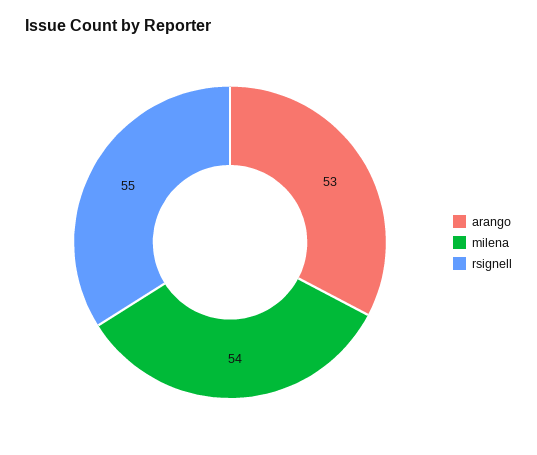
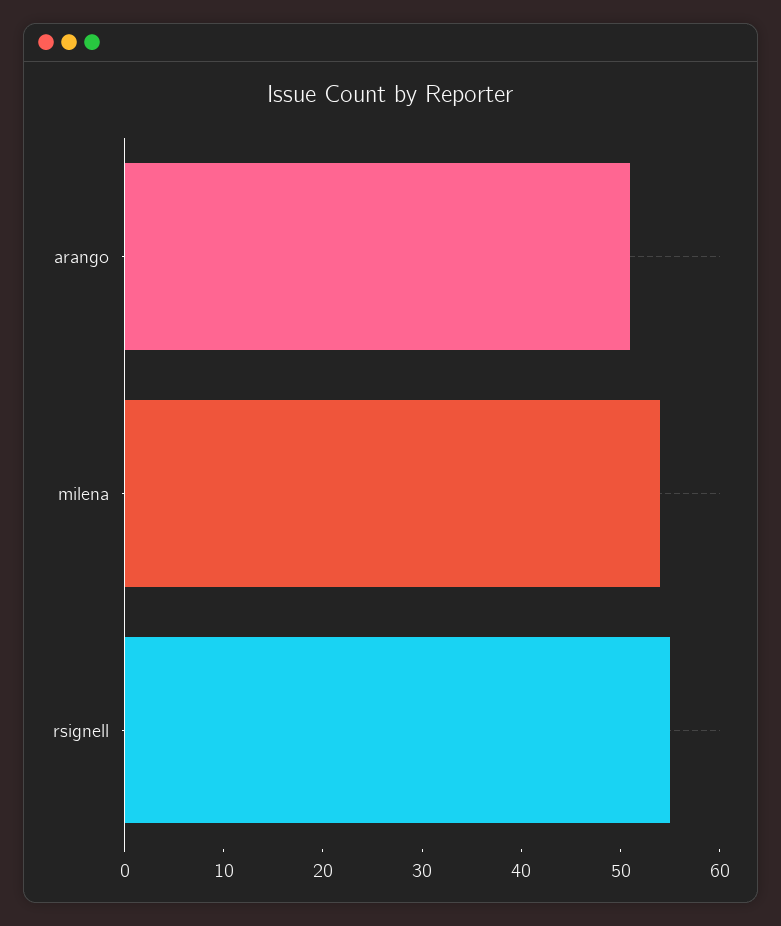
arango: 53 -> 51

